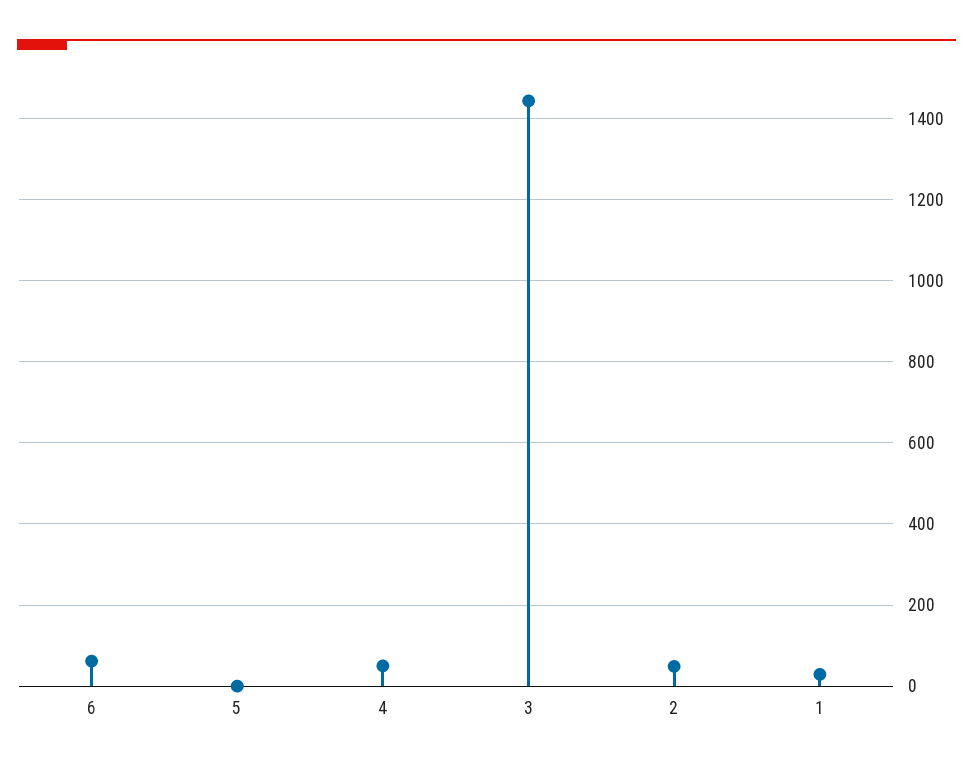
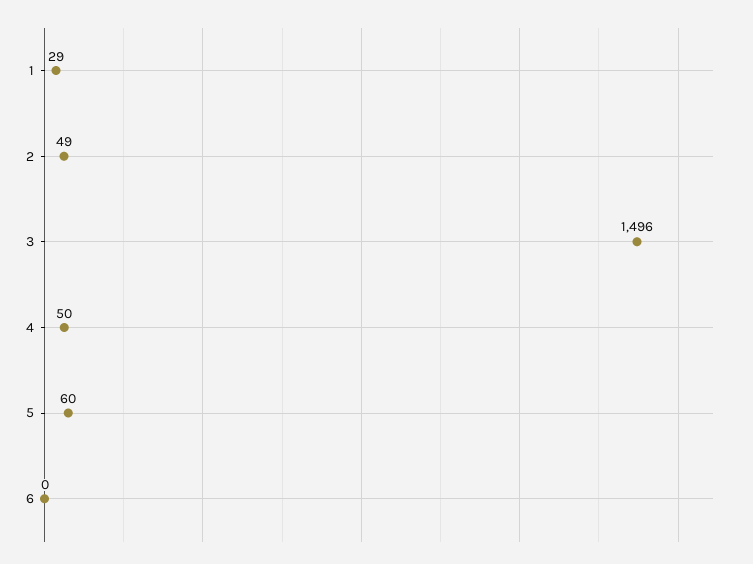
6: 60 -> 0
5: 0 -> 60
3: 1440 -> 1496

